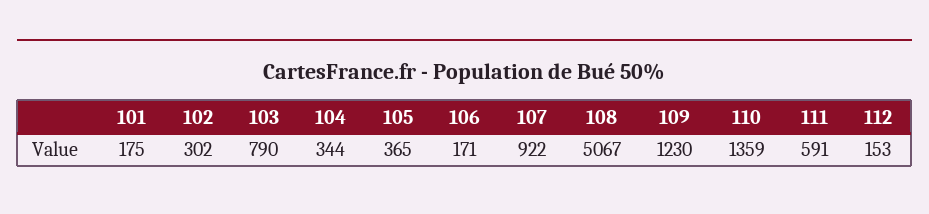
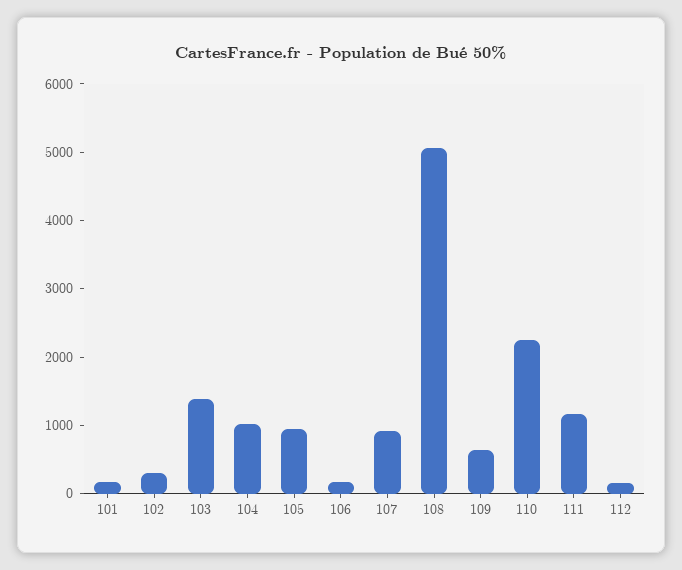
103: 790 -> 1400
104: 344 -> 1000
105: 365 -> 1000
109: 1230 -> 600
110: 1359 -> 2200
111: 591 -> 1200

